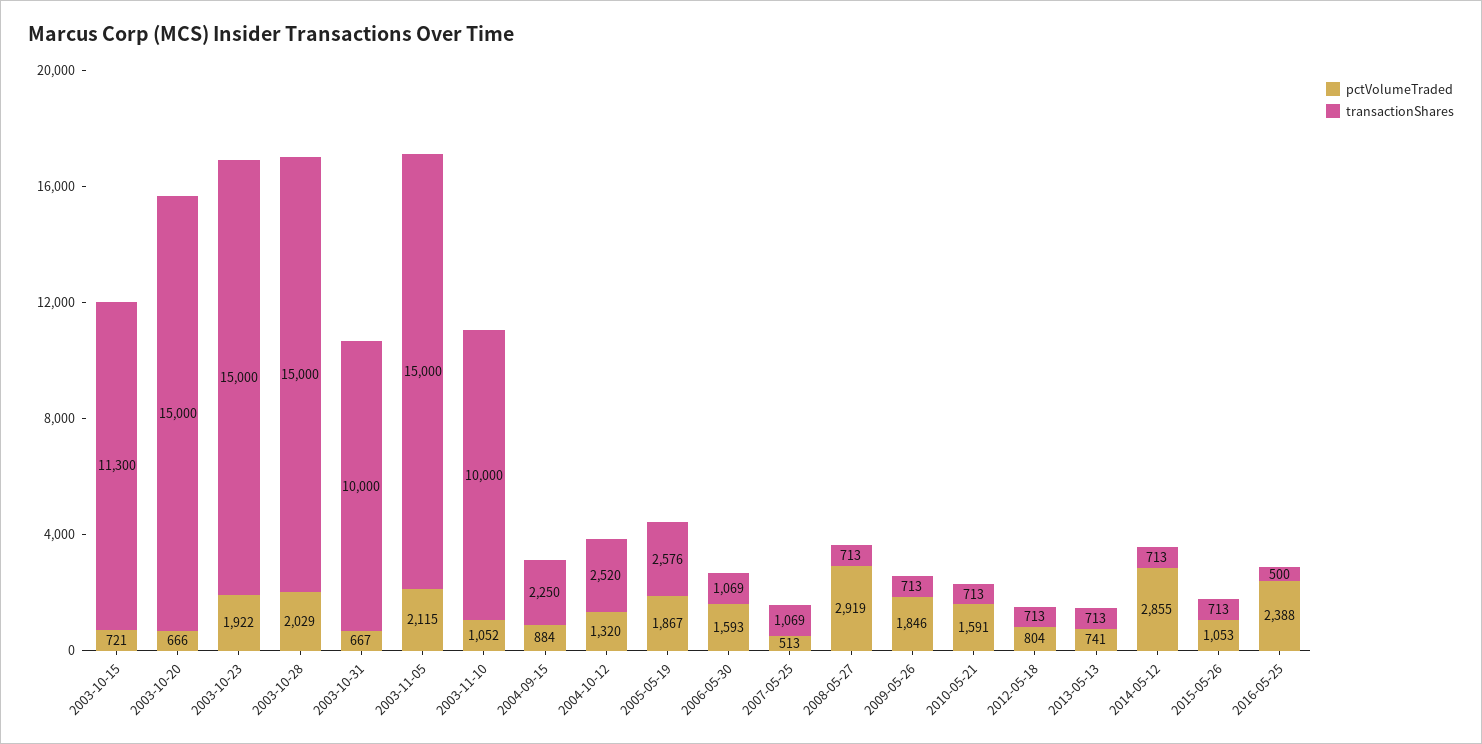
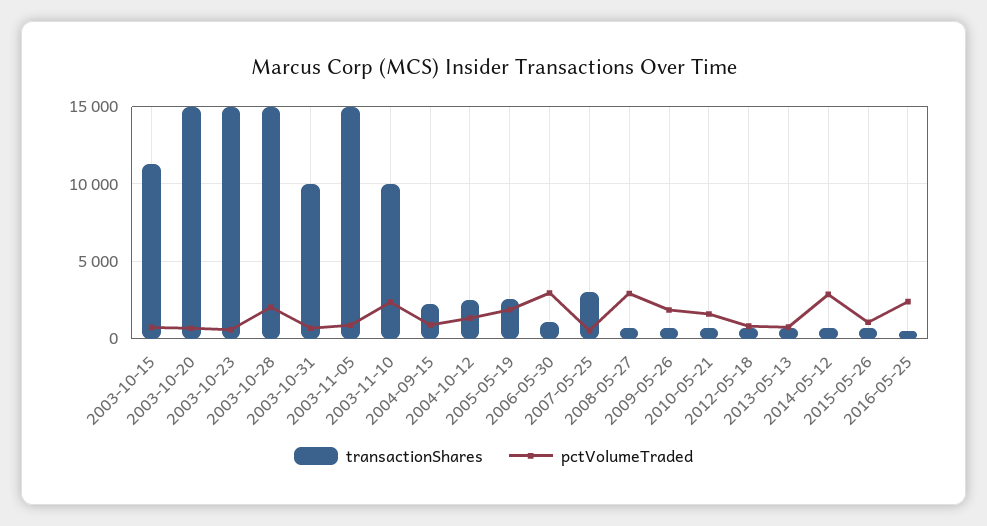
pctVolumeTraded, 2003-10-23: 1922 -> 500
pctVolumeTraded, 2003-11-05: 2115 -> 1000
pctVolumeTraded, 2003-11-10: 1052 -> 2500
pctVolumeTraded, 2006-05-30: 1593 -> 3000
transactionShares, 2007-05-25: 1069 -> 3000

